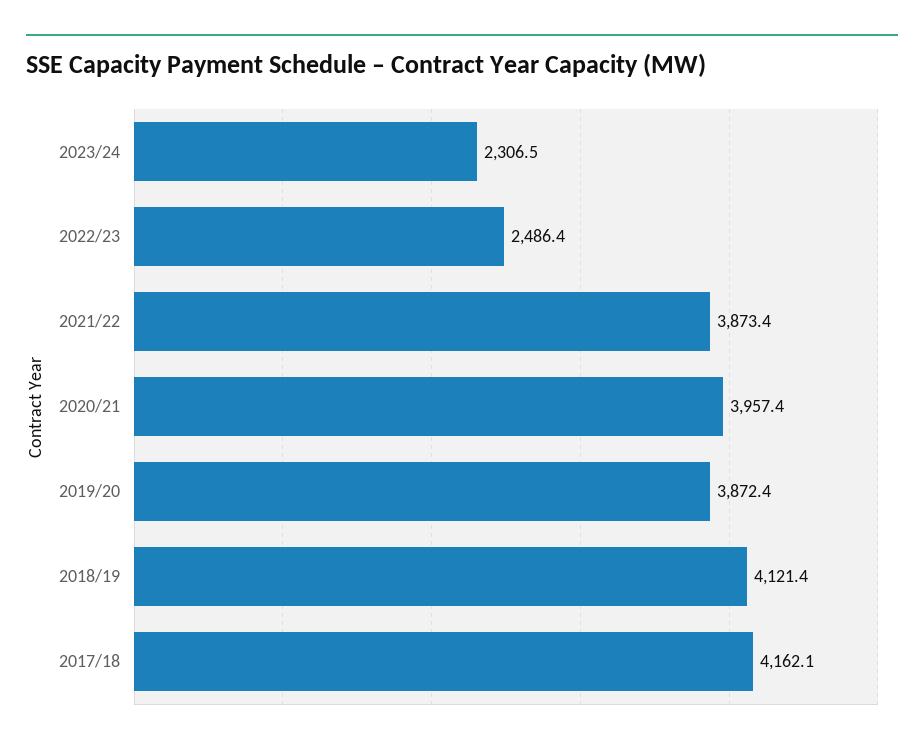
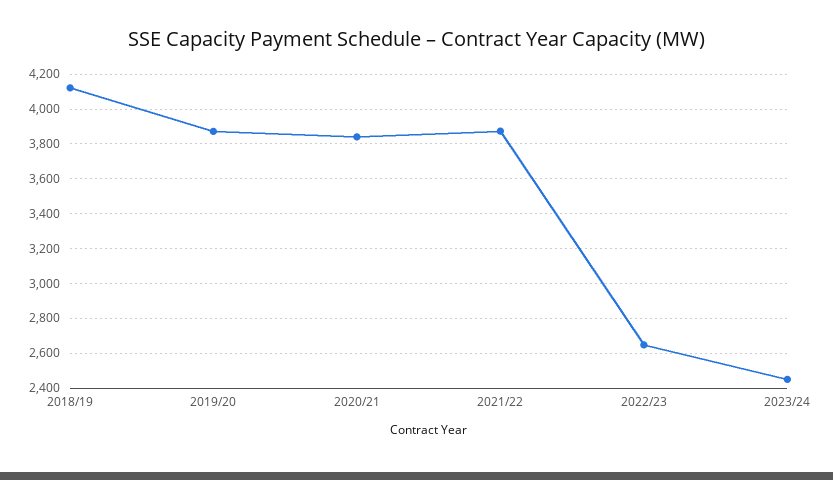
2023/24: 2306.5 -> 2450
2022/23: 2486.4 -> 2650
2020/21: 3957.4 -> 3850
2017/18: 4162.1 -> none

